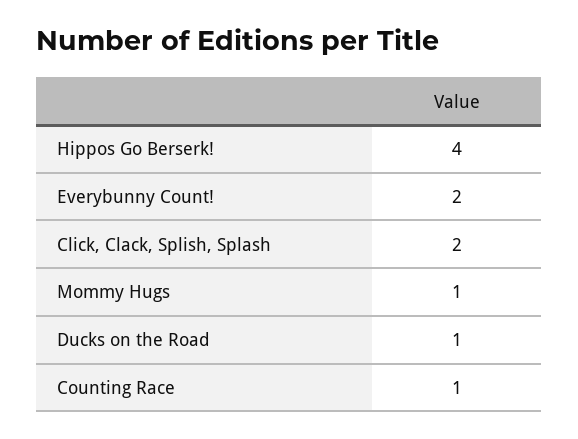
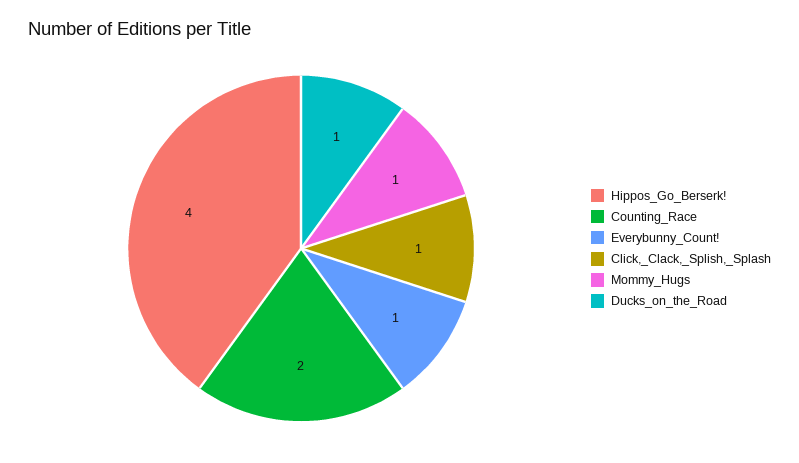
Everybunny Count!: 2 -> 1
Click, Clack, Splish, Splash: 2 -> 1
Counting Race: 1 -> 2

